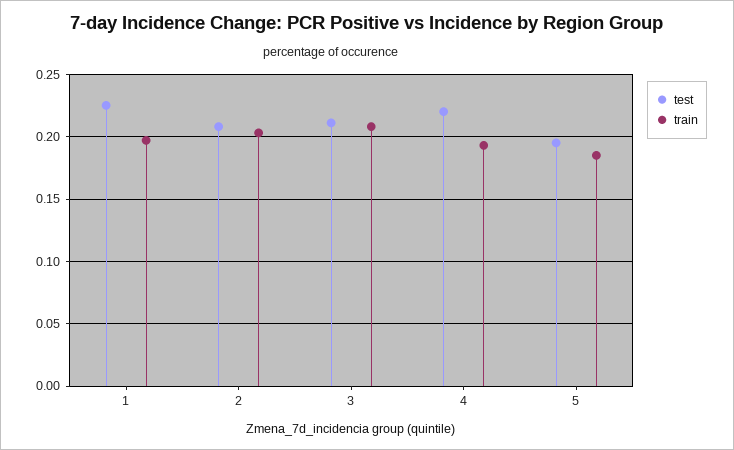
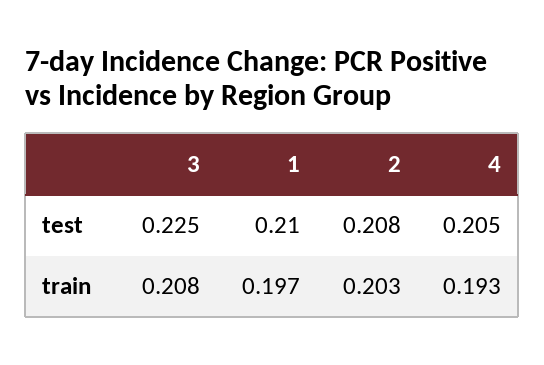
test, 1: 0.225 -> 0.21
test, 3: 0.21 -> 0.225
test, 4: 0.22 -> 0.205
test, 5: 0.195 -> none
train, 5: 0.185 -> none

